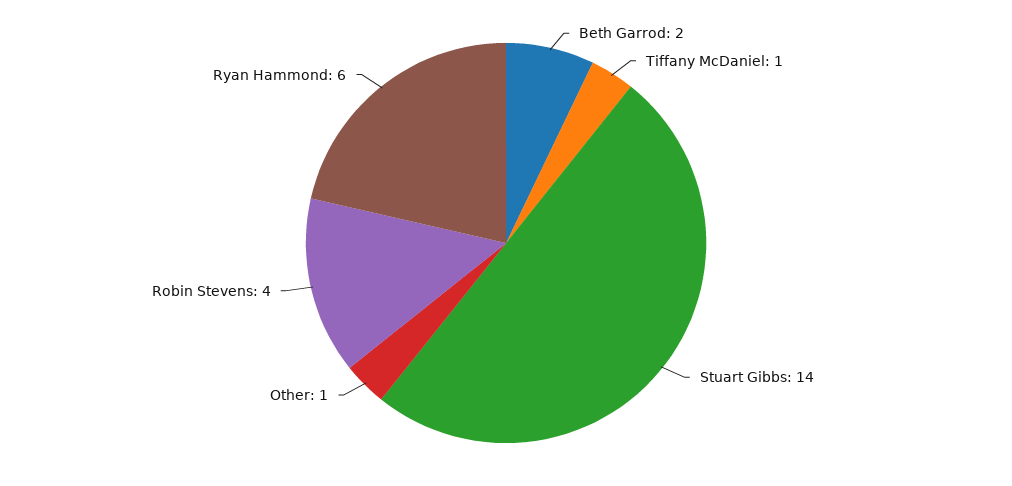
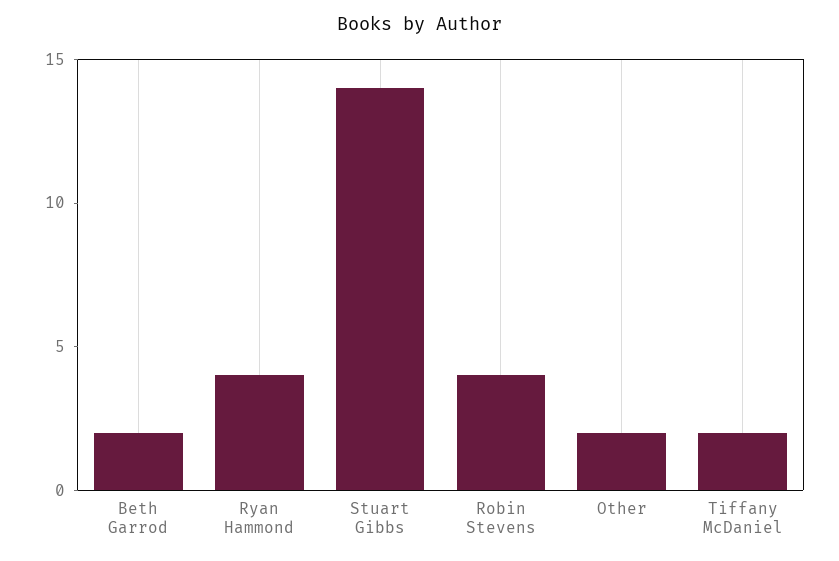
Tiffany McDaniel: 1 -> 2
Other: 1 -> 2
Ryan Hammond: 6 -> 4

